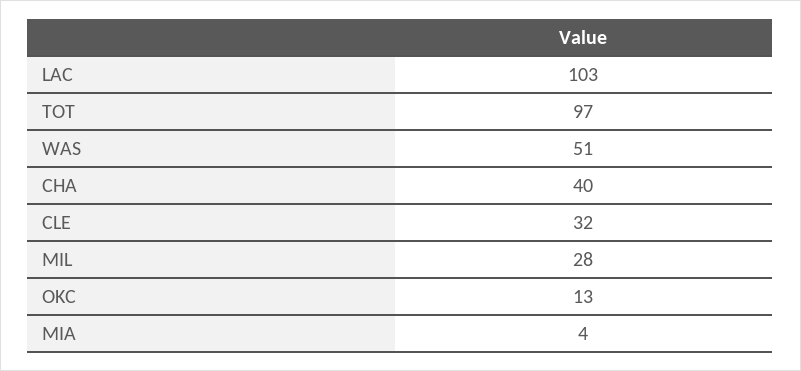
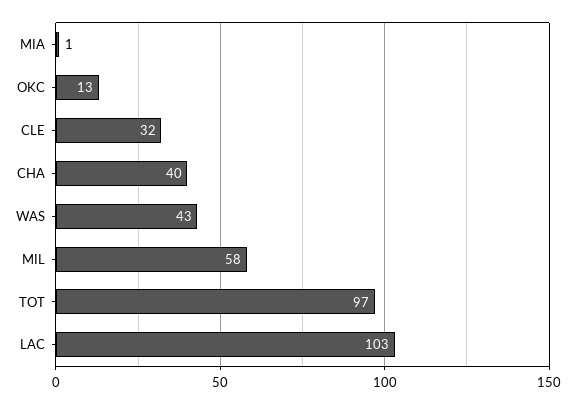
WAS: 51 -> 43
MIL: 28 -> 58
MIA: 4 -> 1

